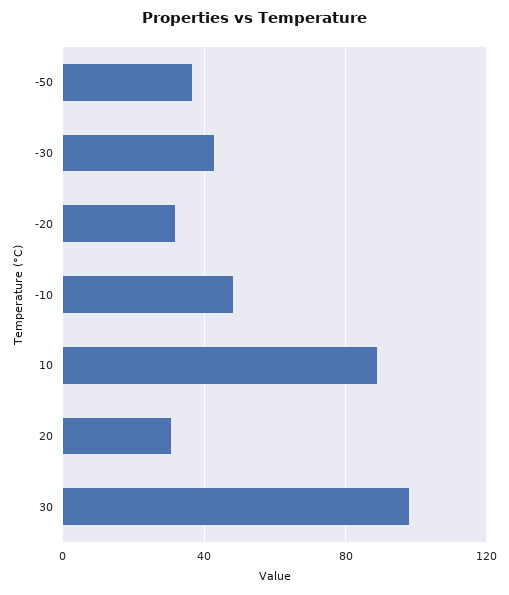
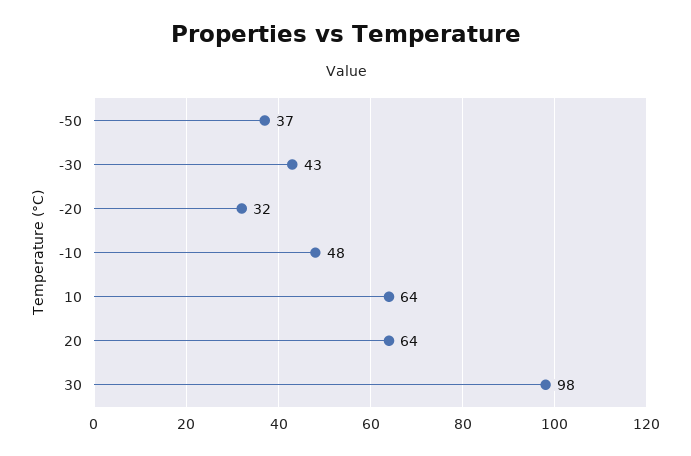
10: 90 -> 64
20: 30 -> 64

